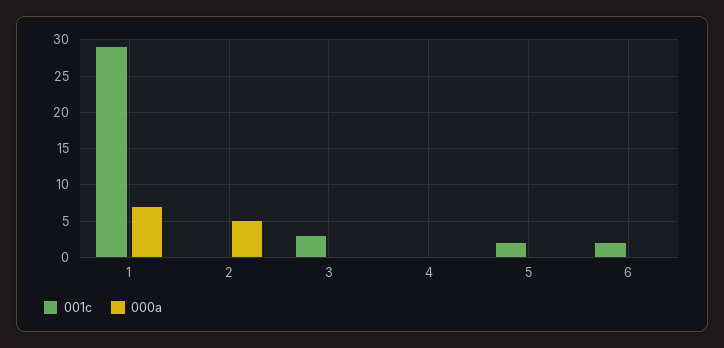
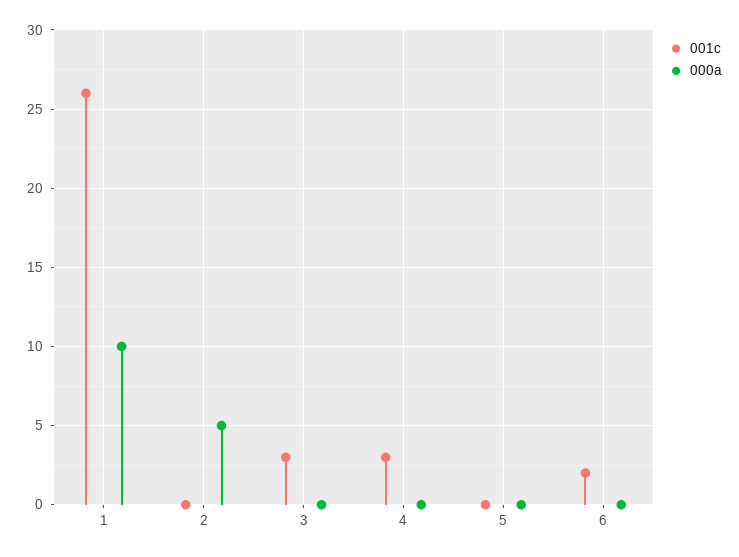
001c, 1: 29 -> 26
000a, 1: 7 -> 10
001c, 4: 0 -> 3
001c, 5: 2 -> 0

